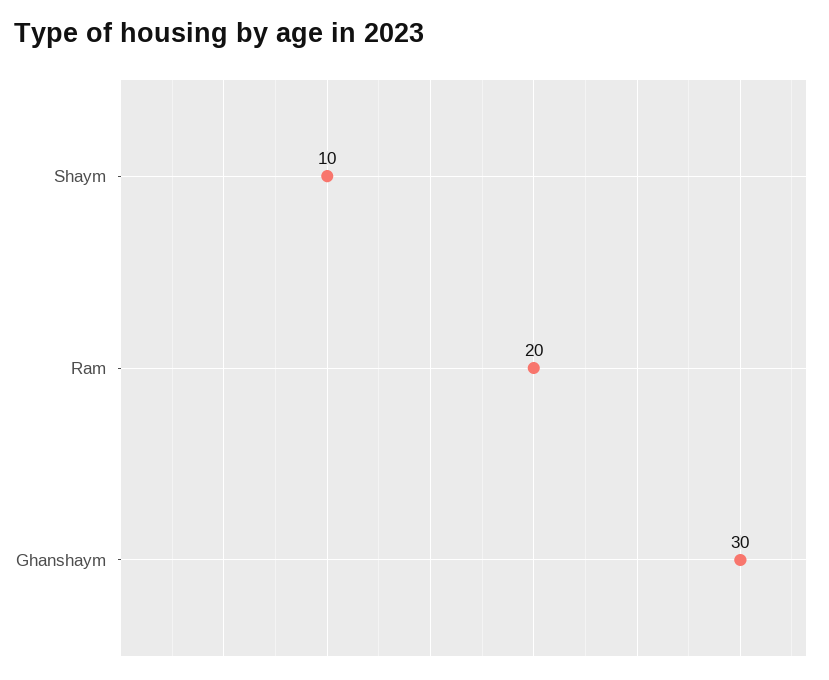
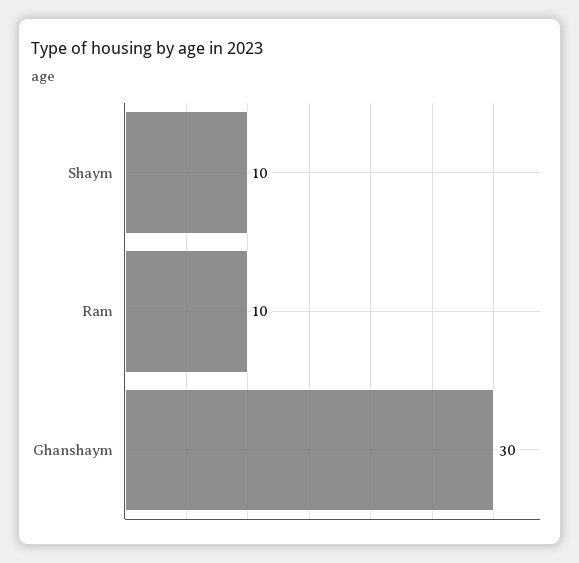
Ram: 20 -> 10

